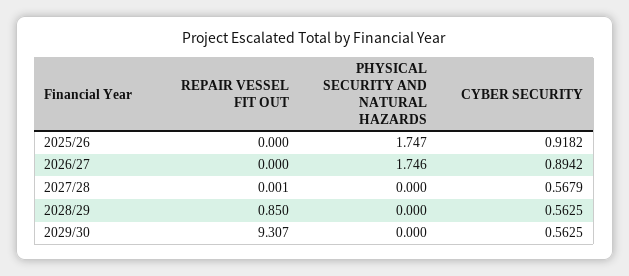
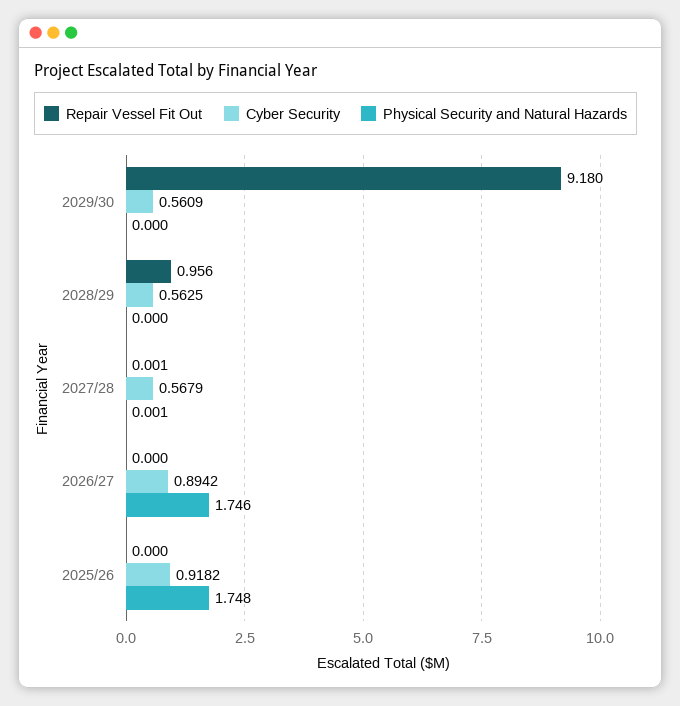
PHYSICAL SECURITY AND NATURAL HAZARDS, 2025/26: 1.747 -> 1.748
PHYSICAL SECURITY AND NATURAL HAZARDS, 2027/28: 0 -> 0.001
REPAIR VESSEL FIT OUT, 2028/29: 0.85 -> 0.956
REPAIR VESSEL FIT OUT, 2029/30: 9.307 -> 9.18
CYBER SECURITY, 2029/30: 0.5625 -> 0.5609

